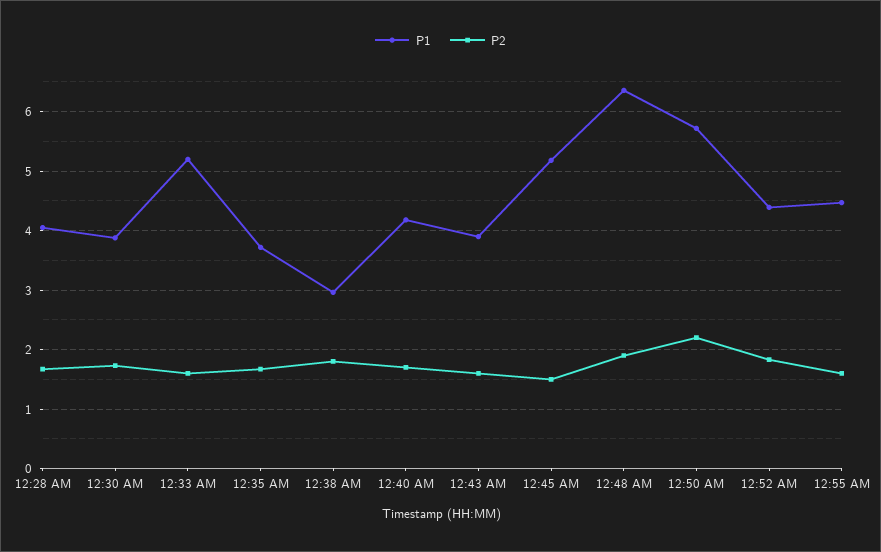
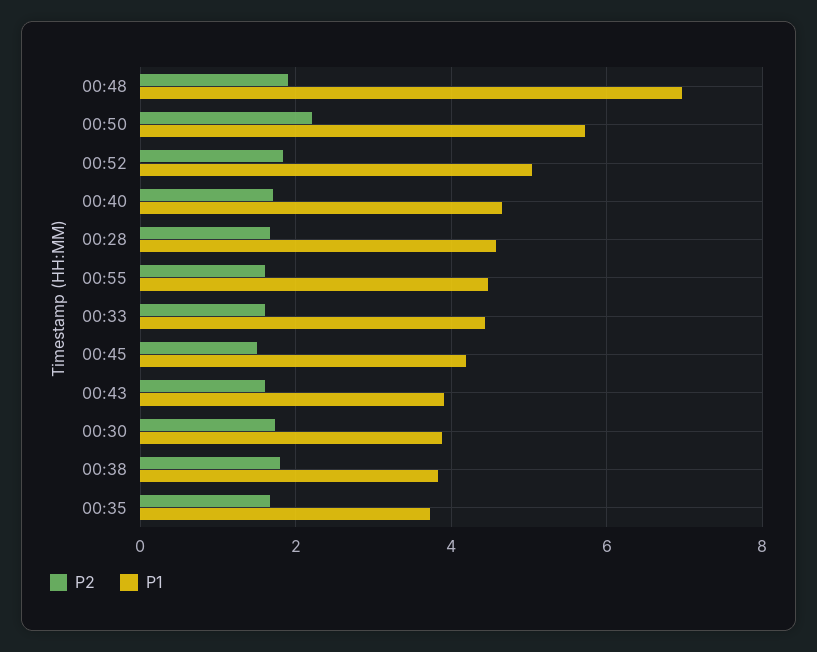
P1, 12:28 AM: 4 -> 4.6
P1, 12:33 AM: 5.2 -> 4.4
P1, 12:38 AM: 3 -> 3.8
P1, 12:40 AM: 4.2 -> 4.6
P1, 12:45 AM: 5.2 -> 4.2
P1, 12:48 AM: 6.4 -> 7
P1, 12:52 AM: 4.4 -> 5

